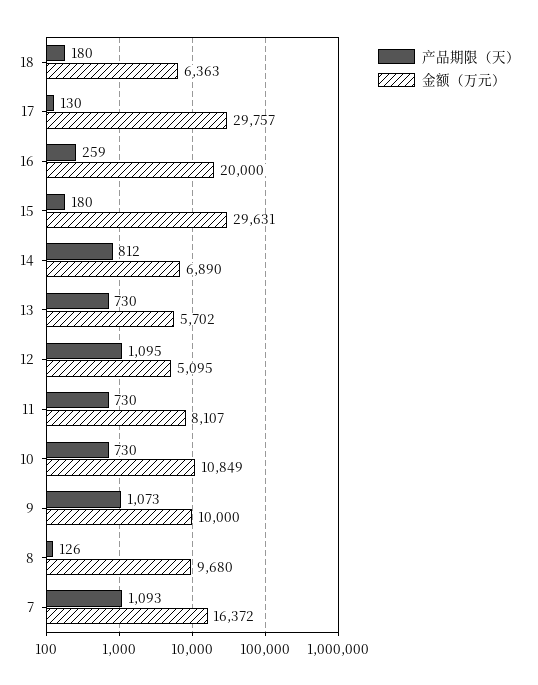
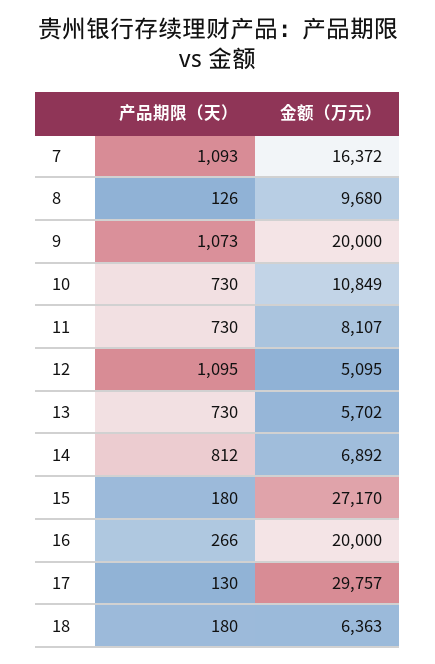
产品期限（天）, 16: 259 -> 266
金额（万元）, 15: 29631 -> 27170
金额（万元）, 14: 6890 -> 6892
金额（万元）, 9: 10000 -> 20000

